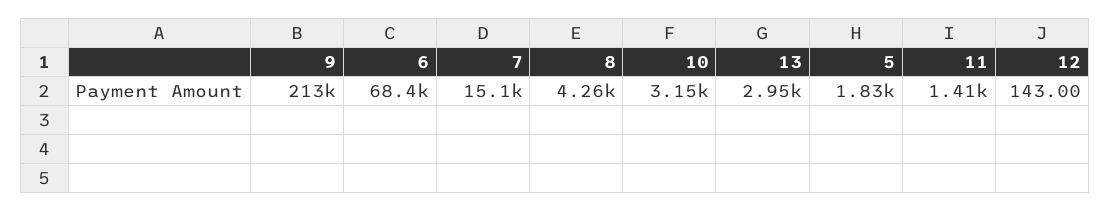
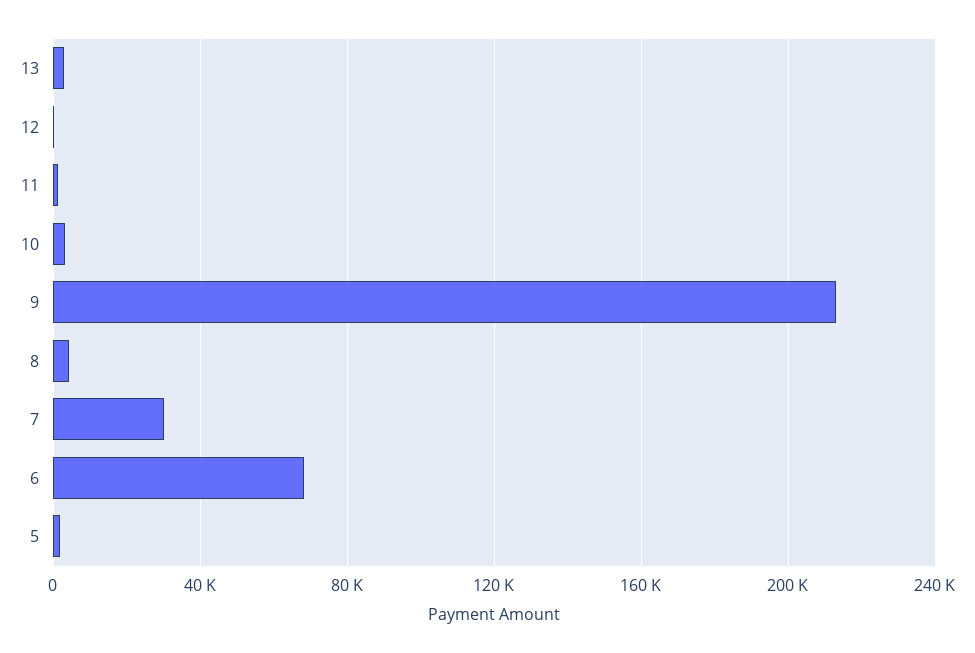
7: 15100 -> 30000

